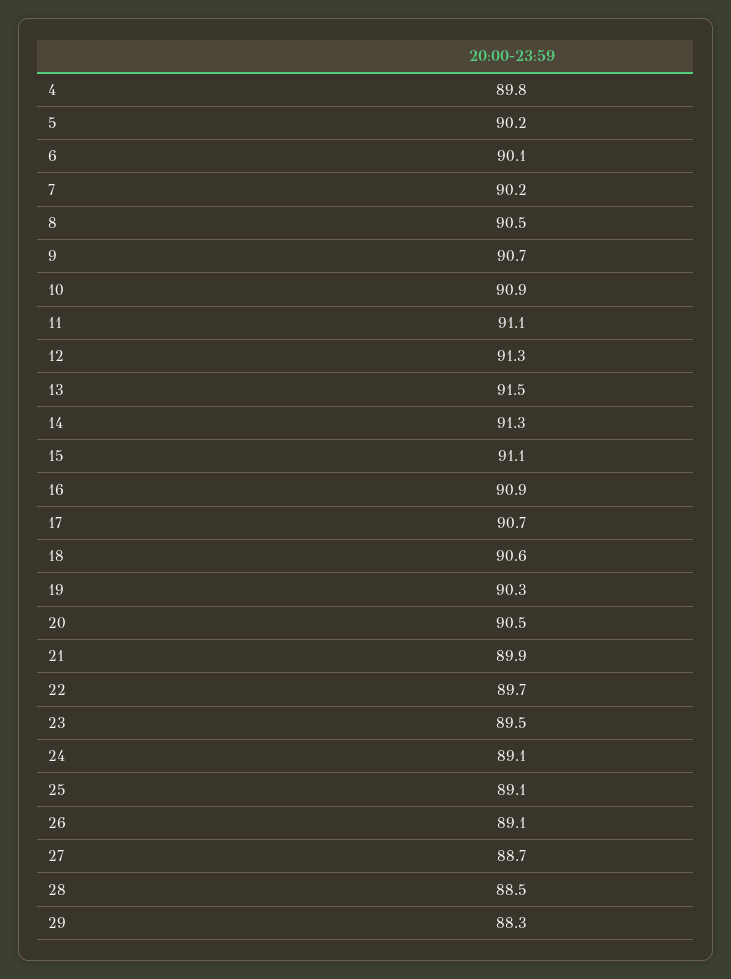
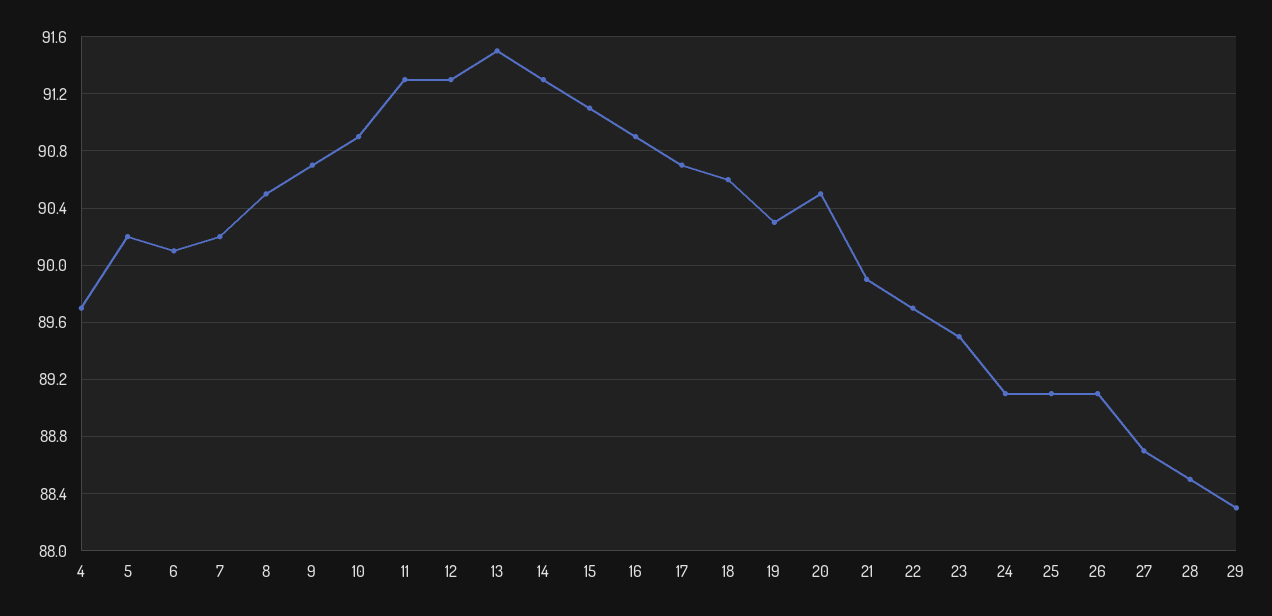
4: 89.8 -> 89.7
11: 91.1 -> 91.3

